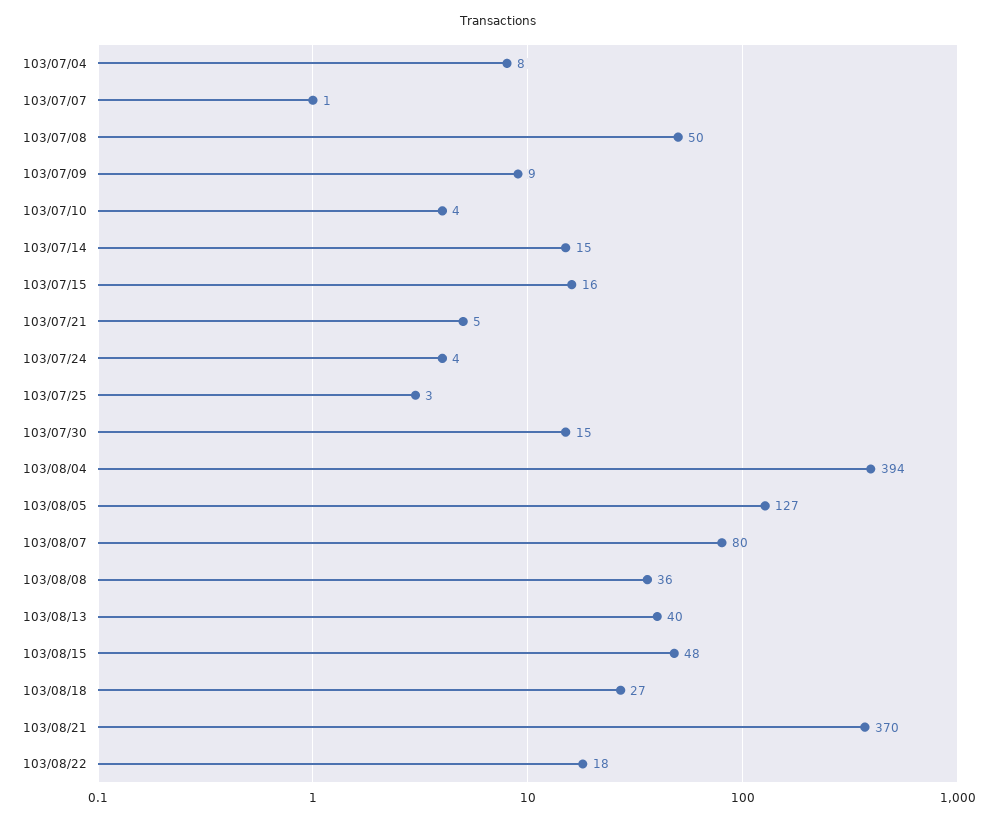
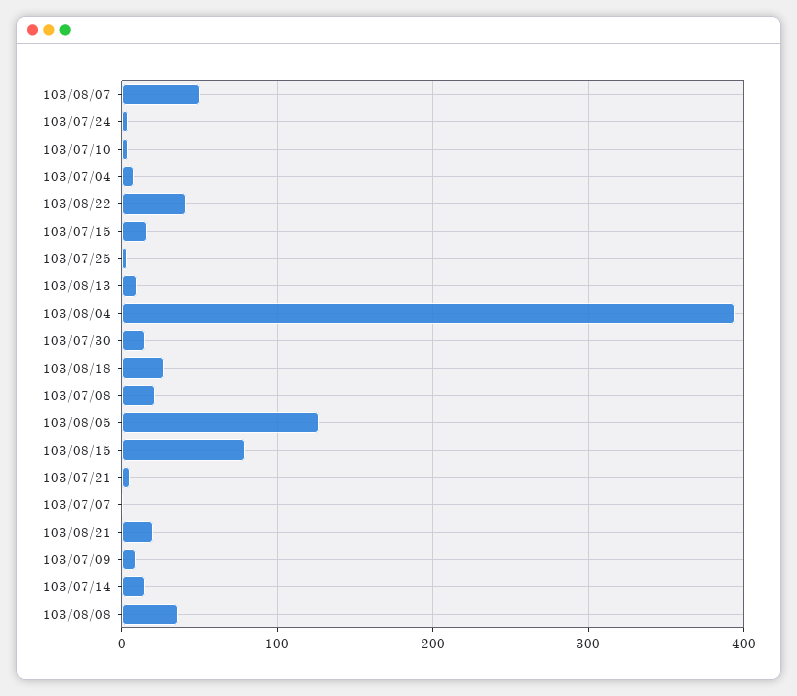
103/07/08: 50 -> 20
103/08/07: 80 -> 50
103/08/13: 40 -> 10
103/08/15: 48 -> 80
103/08/21: 370 -> 20
103/08/22: 18 -> 40

